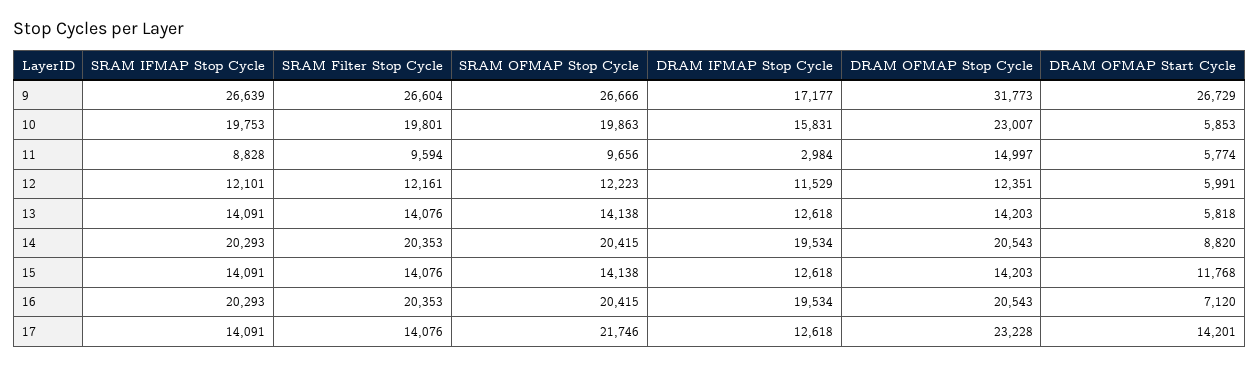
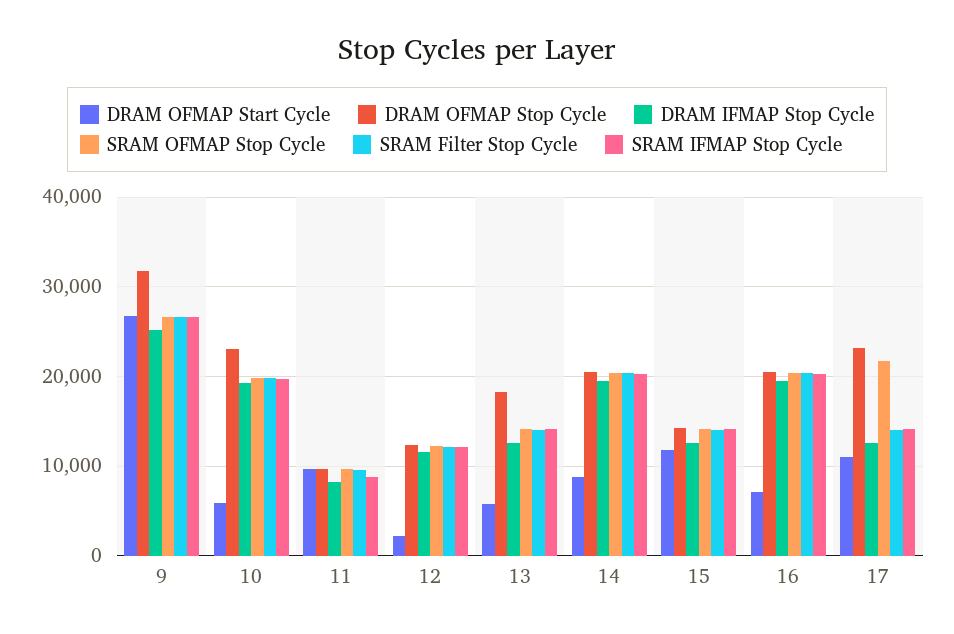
DRAM IFMAP Stop Cycle, 9: 17177 -> 25000
DRAM IFMAP Stop Cycle, 10: 15831 -> 19000
DRAM IFMAP Stop Cycle, 11: 2984 -> 8000
DRAM OFMAP Stop Cycle, 11: 14997 -> 10000
DRAM OFMAP Start Cycle, 11: 5774 -> 10000
DRAM OFMAP Start Cycle, 12: 5991 -> 2000
DRAM OFMAP Stop Cycle, 13: 14203 -> 18000
DRAM OFMAP Start Cycle, 17: 14201 -> 11000

